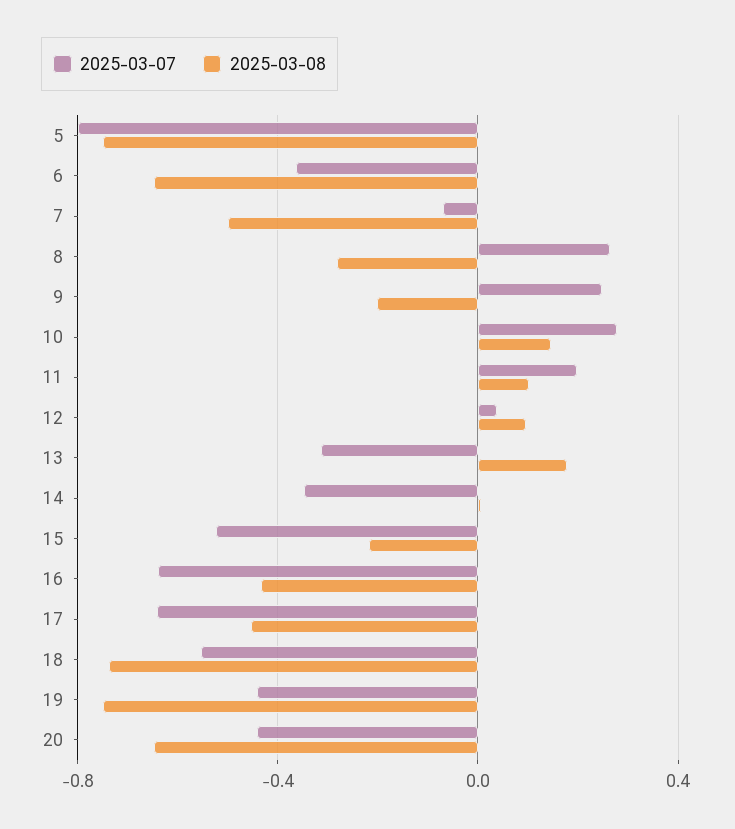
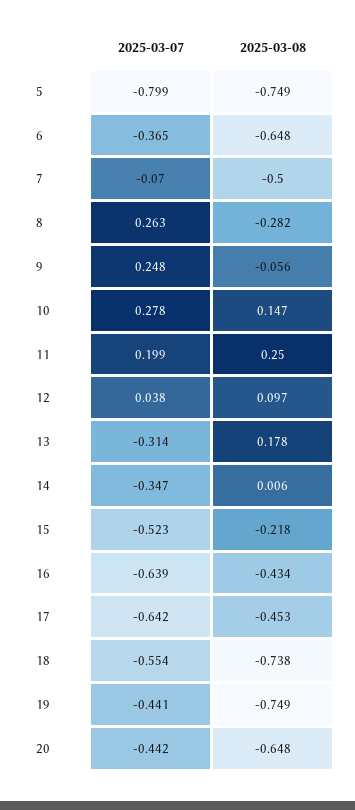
2025-03-08, 9: -0.2 -> -0.056
2025-03-08, 11: 0.1 -> 0.25

